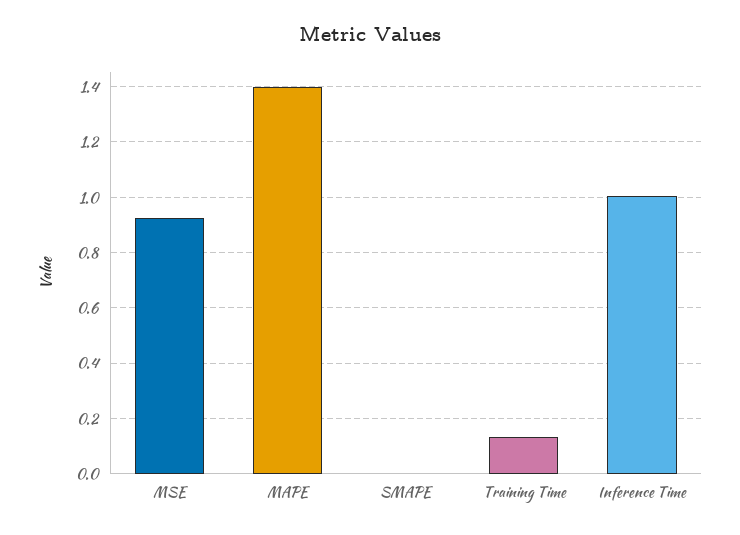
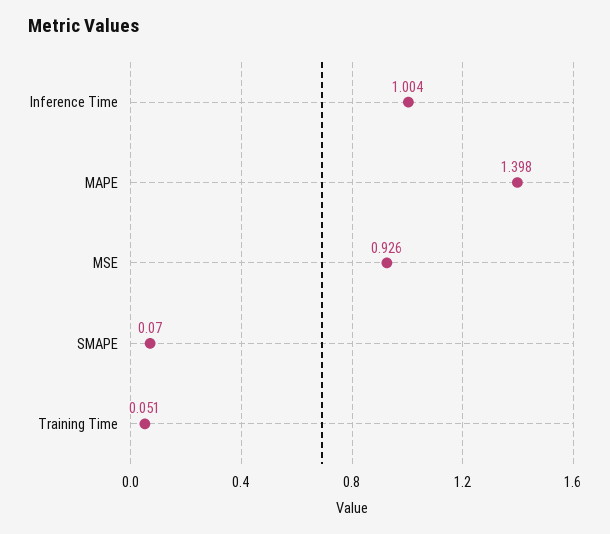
SMAPE: 0 -> 0.07
Training Time: 0.125 -> 0.051

